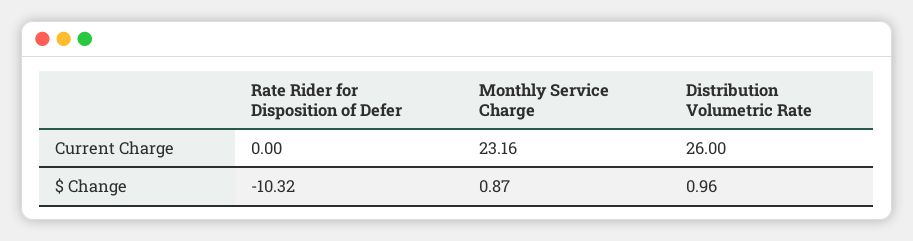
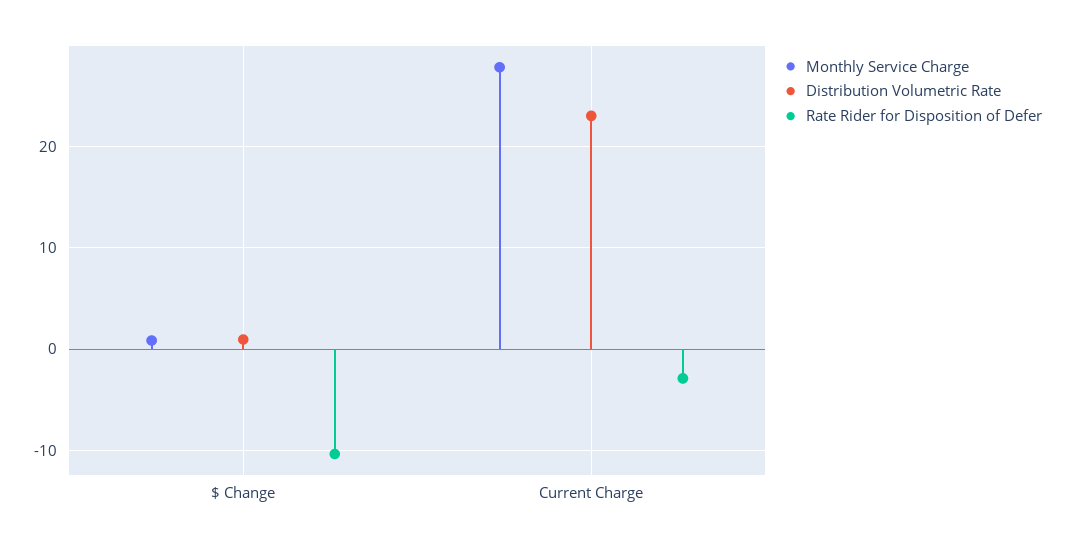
Rate Rider for Disposition of Defer, Current Charge: 0 -> -3
Monthly Service Charge, Current Charge: 23.16 -> 28
Distribution Volumetric Rate, Current Charge: 26 -> 23

